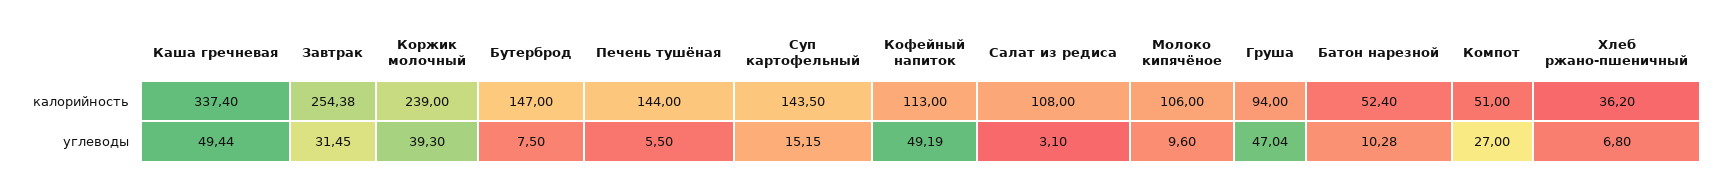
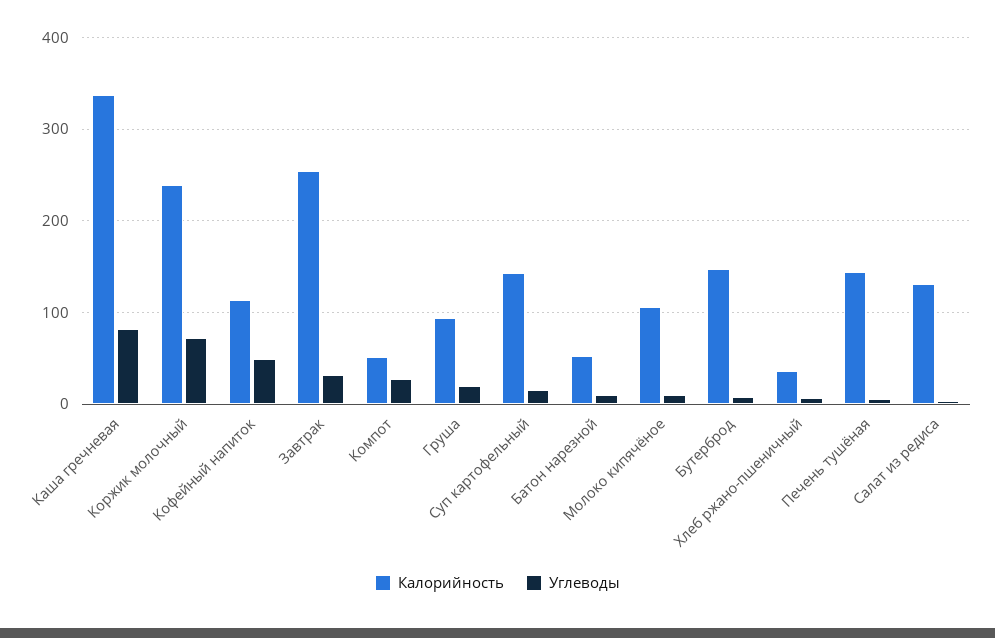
калорийность, Салат из редиса: 108 -> 130
углеводы, Каша гречневая: 49.44 -> 80
углеводы, Коржик молочный: 39.3 -> 70
углеводы, Груша: 47.04 -> 20

